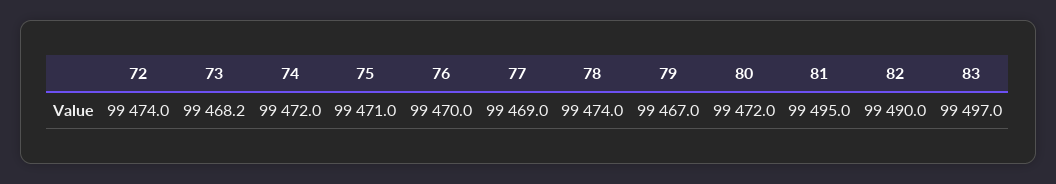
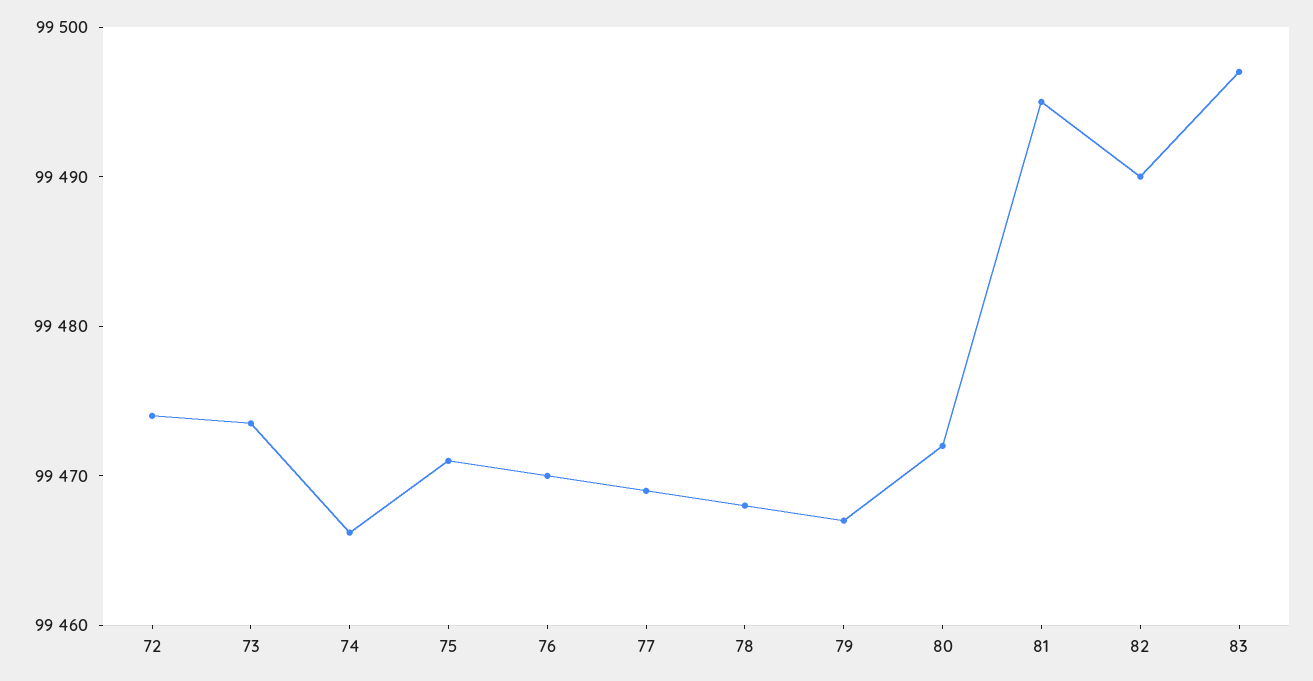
73: 99468.2 -> 99474
74: 99472 -> 99466
78: 99474 -> 99468

